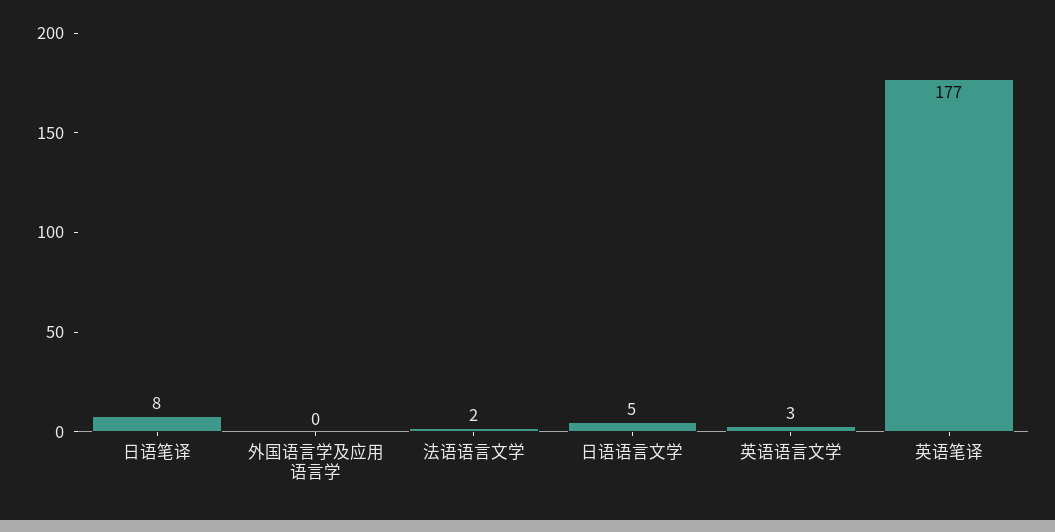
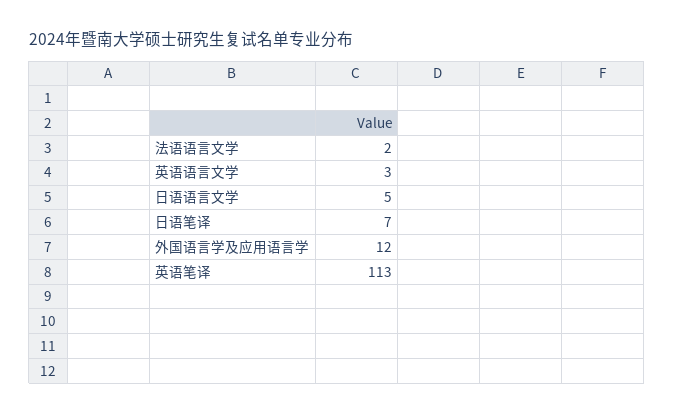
日语笔译: 8 -> 7
外国语言学及应用语言学: 0 -> 12
英语笔译: 177 -> 113

